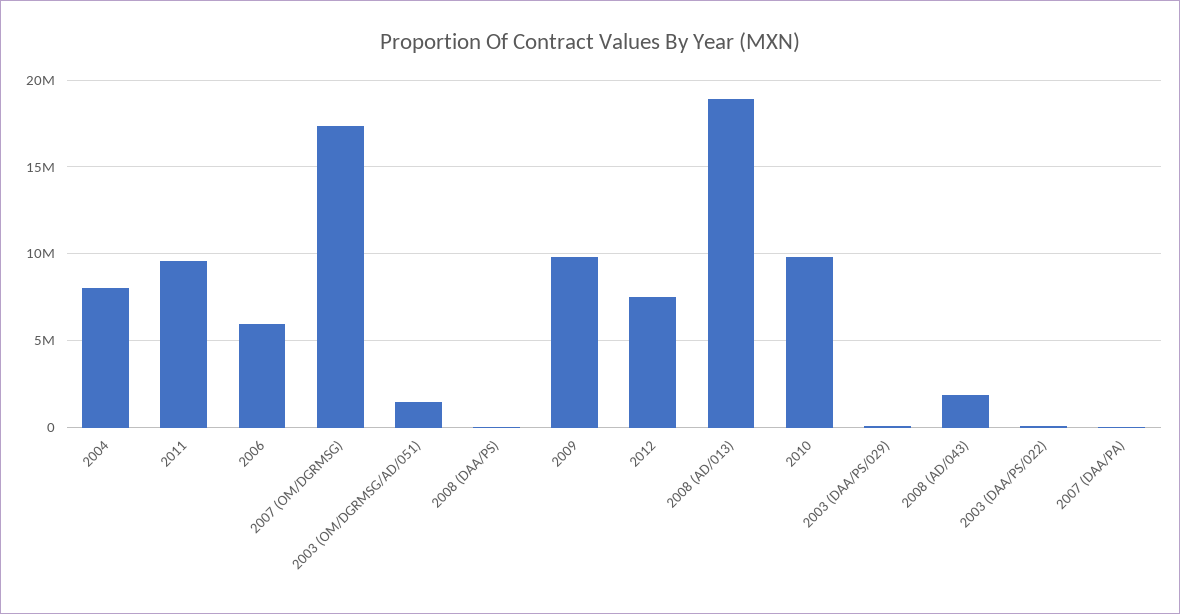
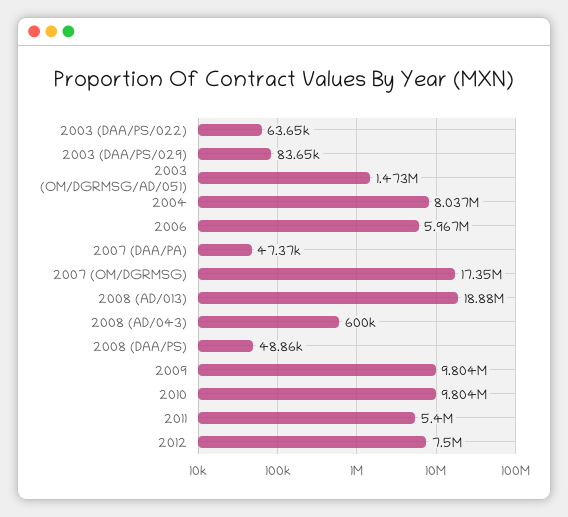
2011: 9500000 -> 5400000
2008 (AD/043): 2000000 -> 600000

